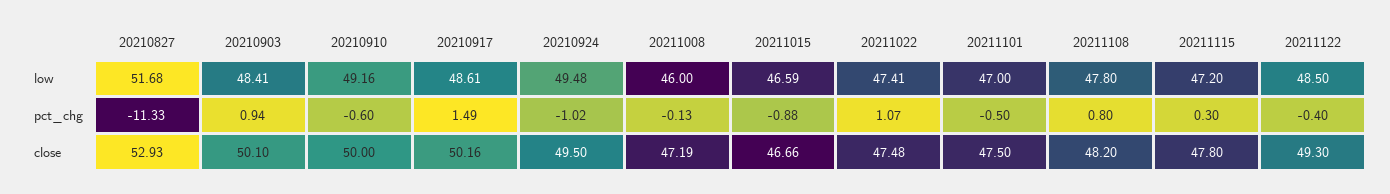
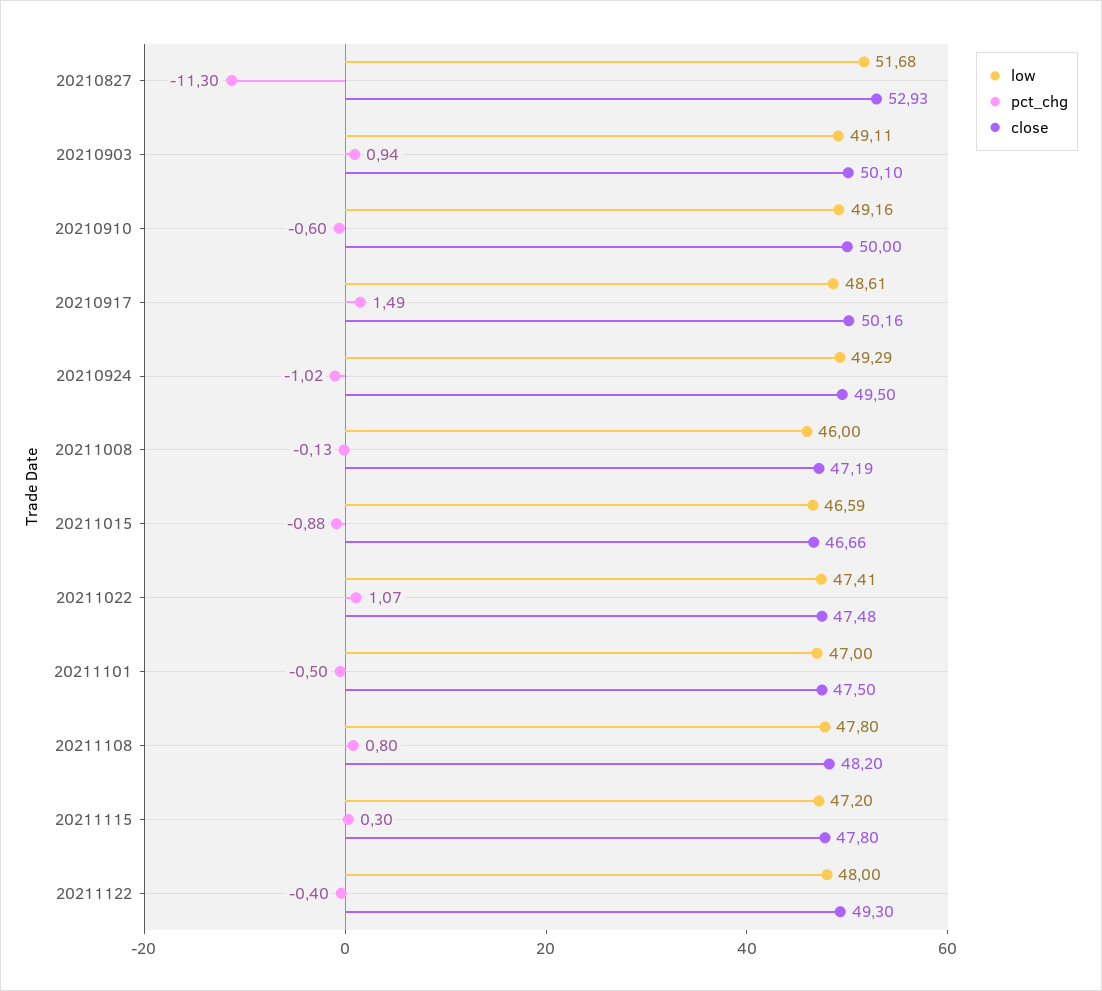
low, 20210903: 48.41 -> 49.11
low, 20210924: 49.48 -> 49.29
low, 20211122: 48.5 -> 48
pct_chg, 20210827: -11.33 -> -11.3

